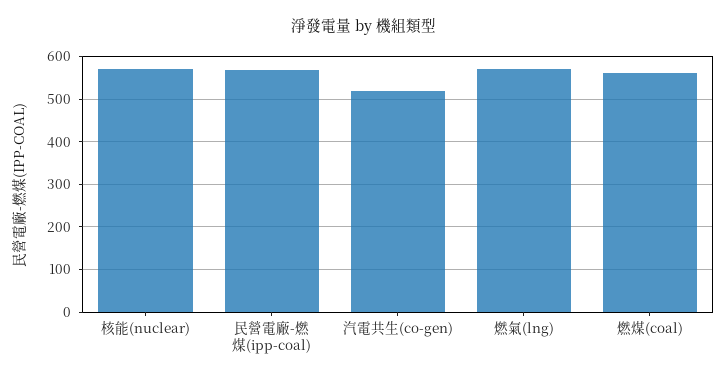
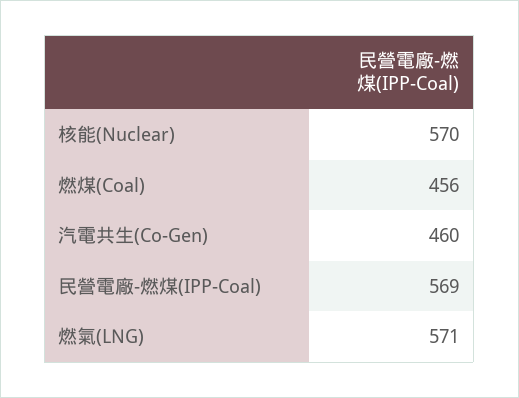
汽電共生(co-gen): 520 -> 460
燃煤(coal): 560 -> 456

